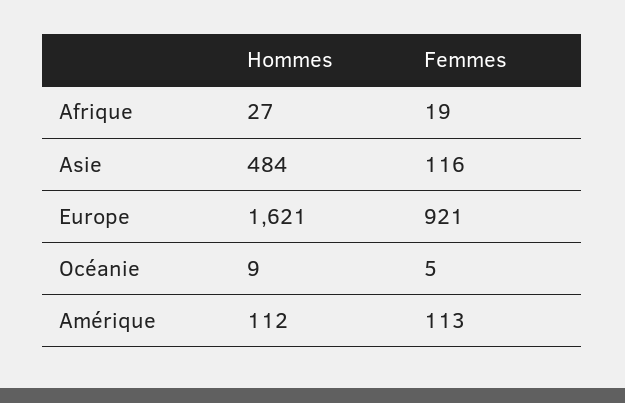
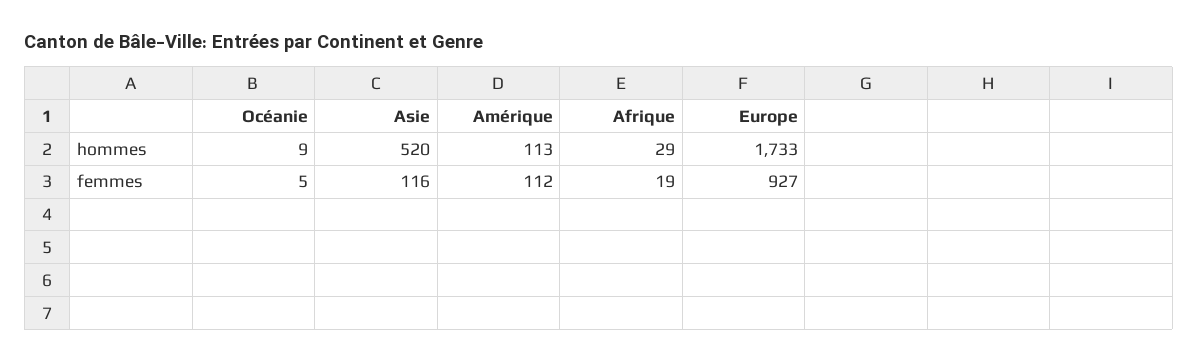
Hommes, Afrique: 27 -> 29
Hommes, Asie: 484 -> 520
Hommes, Europe: 1621 -> 1733
Femmes, Europe: 921 -> 927
Hommes, Amérique: 112 -> 113
Femmes, Amérique: 113 -> 112

